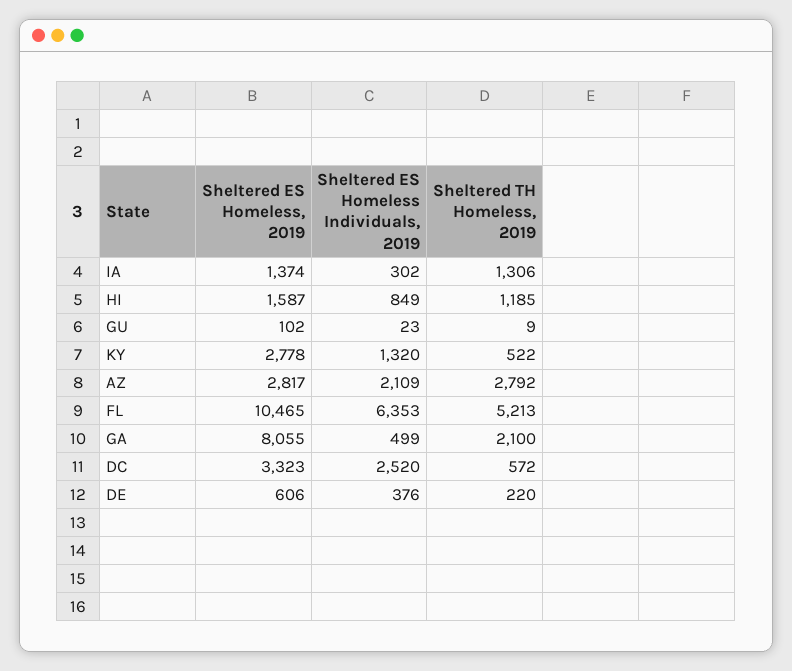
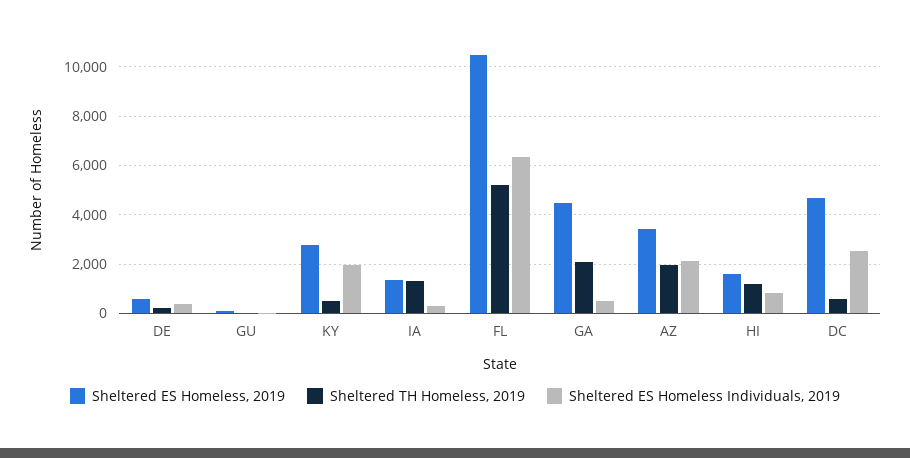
Sheltered ES Homeless Individuals, 2019, KY: 1320 -> 2000
Sheltered ES Homeless, 2019, AZ: 2817 -> 3500
Sheltered TH Homeless, 2019, AZ: 2792 -> 2000
Sheltered ES Homeless, 2019, GA: 8055 -> 4500
Sheltered ES Homeless, 2019, DC: 3323 -> 4750

